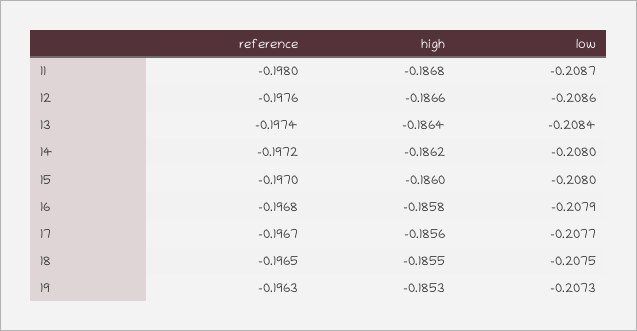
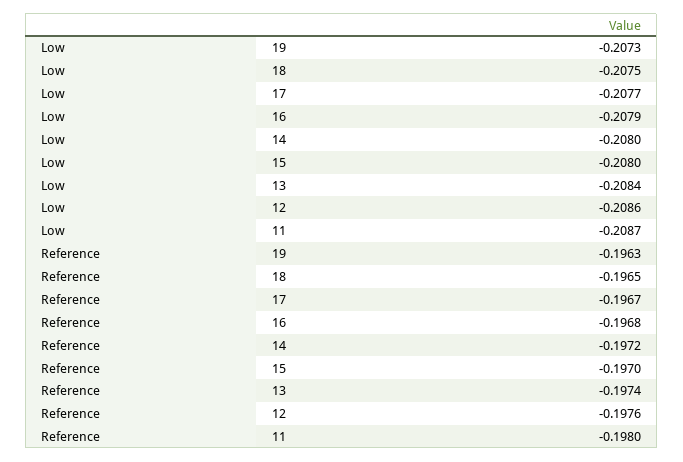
high, 11: -0.1868 -> none
high, 12: -0.1866 -> none
high, 13: -0.1864 -> none
high, 14: -0.1862 -> none
high, 15: -0.186 -> none
high, 16: -0.1858 -> none
high, 17: -0.1856 -> none
high, 18: -0.1855 -> none
high, 19: -0.1853 -> none

